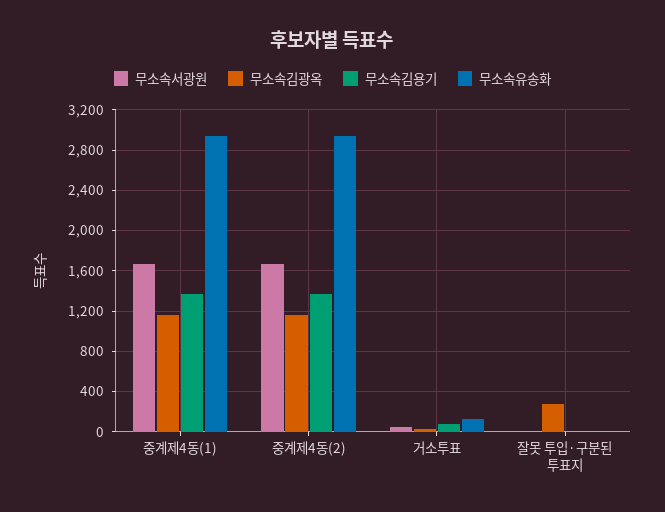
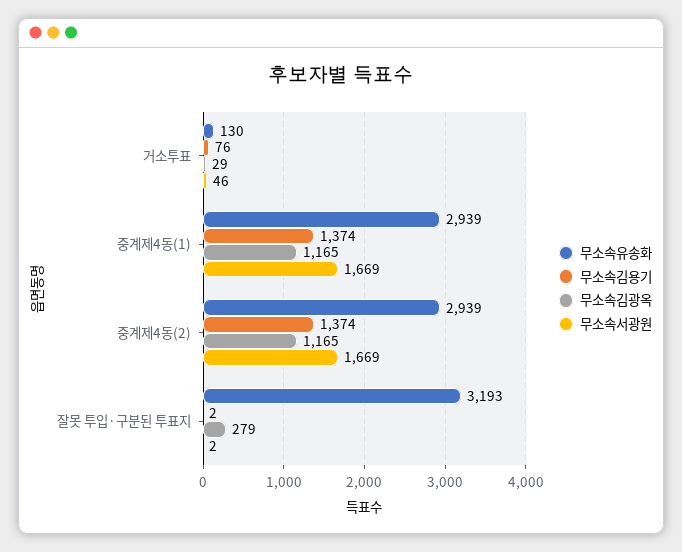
무소속유송화, 잘못 투입·구분된 투표지: 0 -> 3193

